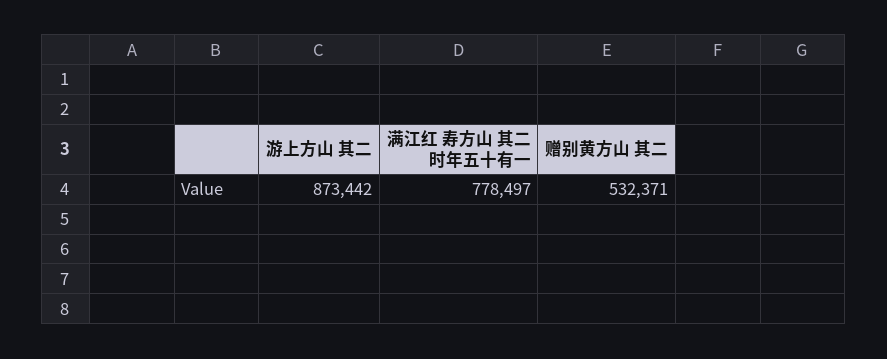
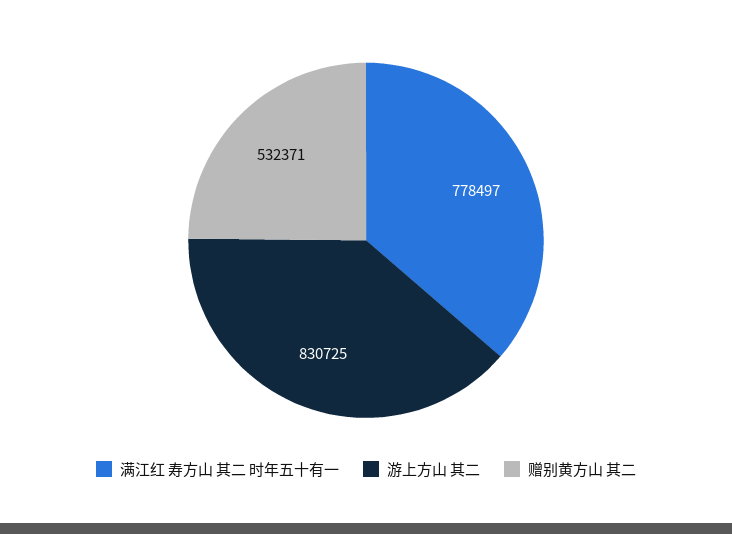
游上方山 其二: 873442 -> 830725

